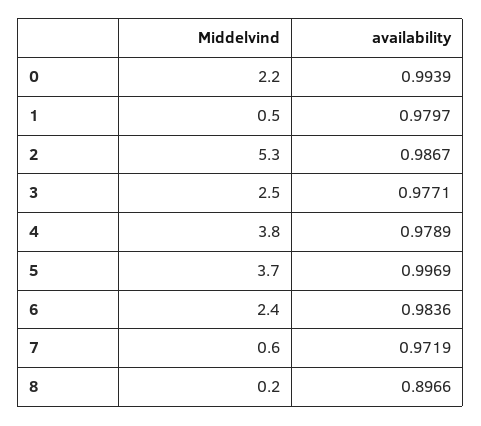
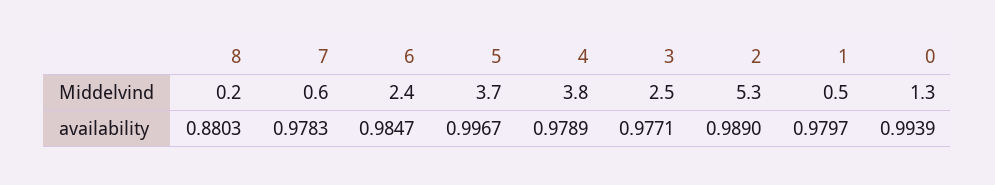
Middelvind, 0: 2.2 -> 1.3
availability, 2: 0.9867 -> 0.989
availability, 5: 0.9969 -> 0.9967
availability, 6: 0.9836 -> 0.9847
availability, 7: 0.9719 -> 0.9783
availability, 8: 0.8966 -> 0.8803

